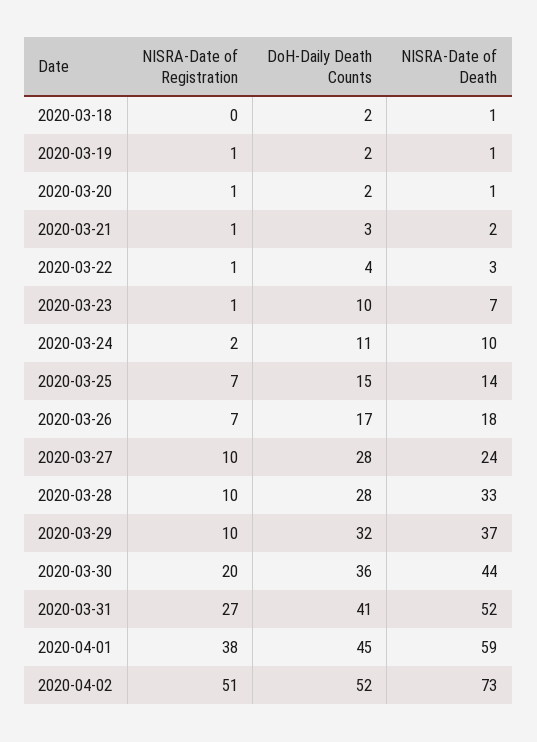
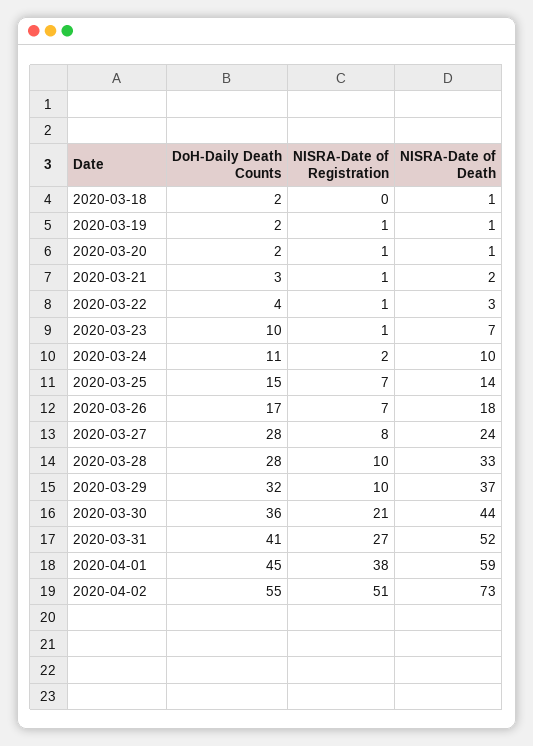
NISRA-Date of Registration, 2020-03-27: 10 -> 8
NISRA-Date of Registration, 2020-03-30: 20 -> 21
DoH-Daily Death Counts, 2020-04-02: 52 -> 55

